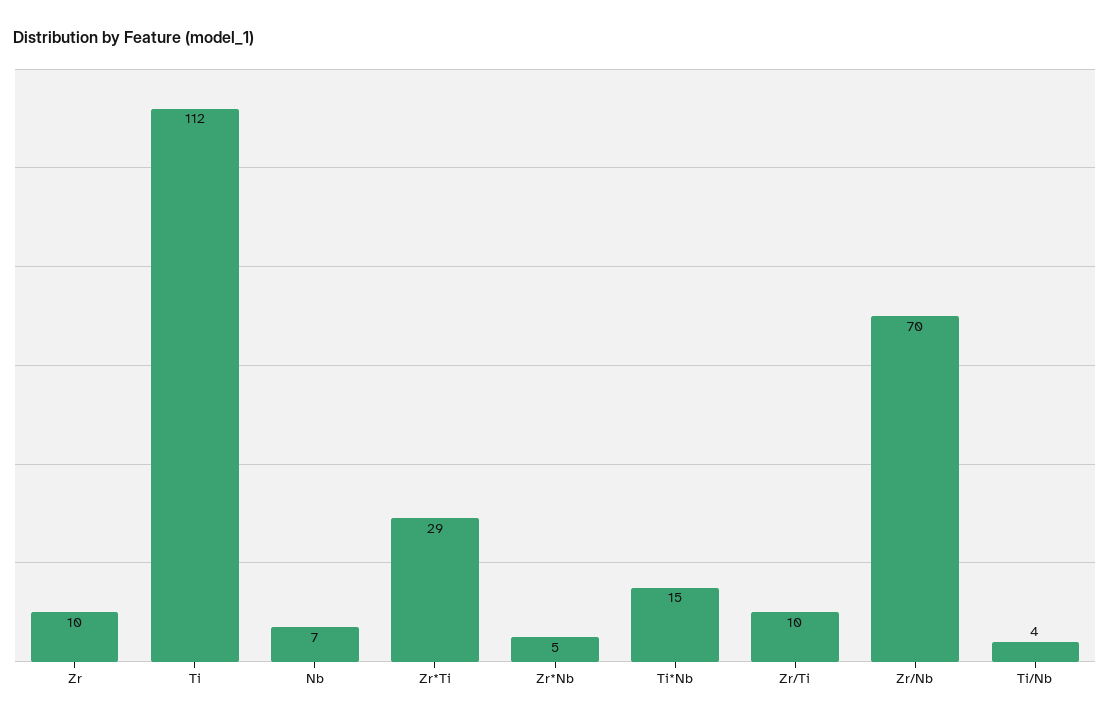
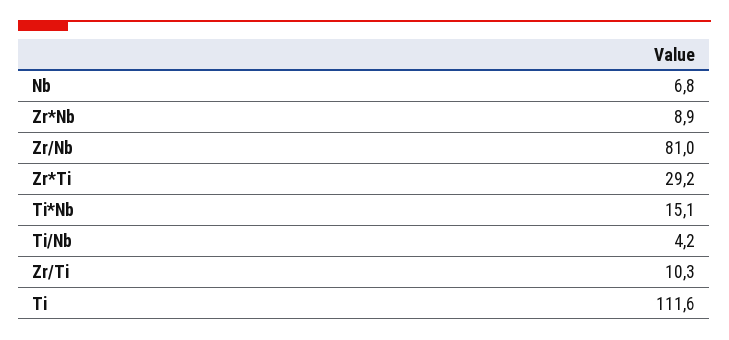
Zr: 10 -> none
Zr*Nb: 5 -> 8.9
Zr/Nb: 70 -> 81

